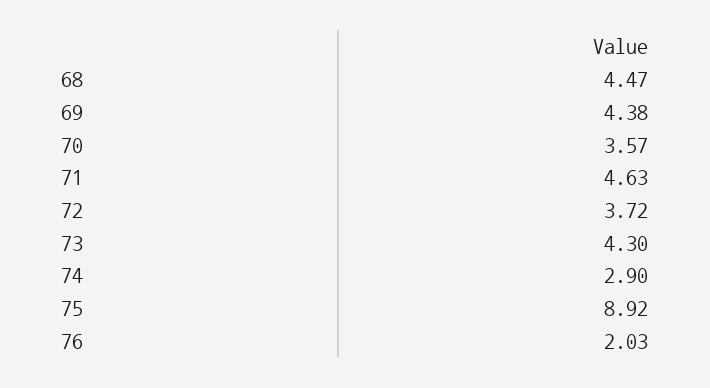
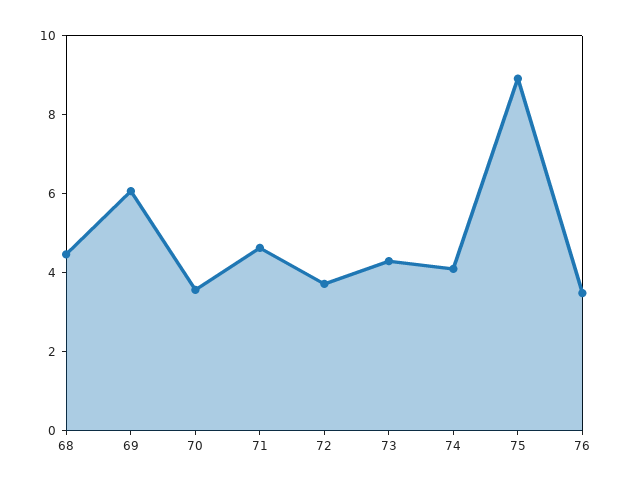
69: 4.38 -> 6
74: 2.9 -> 4
76: 2.03 -> 3.5

